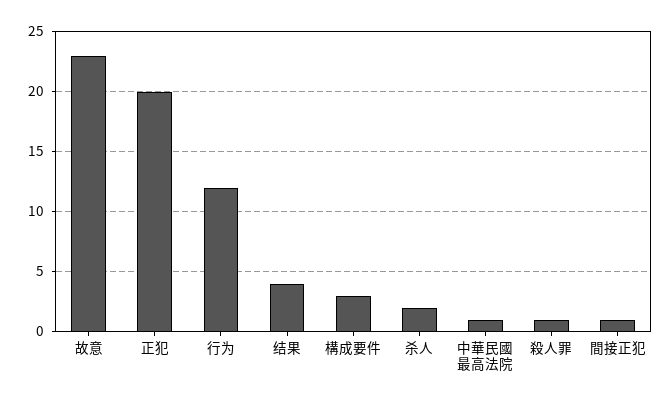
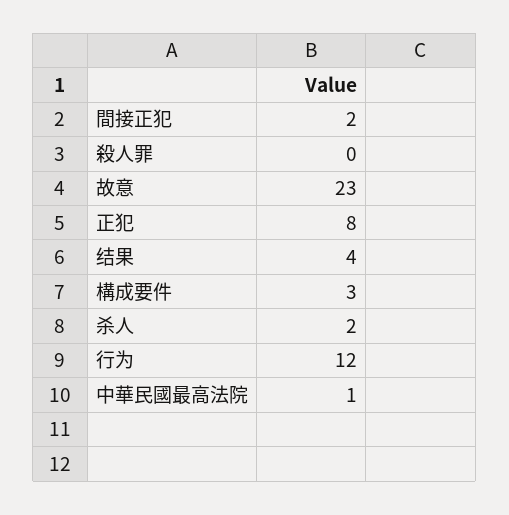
正犯: 20 -> 8
殺人罪: 1 -> 0
間接正犯: 1 -> 2

